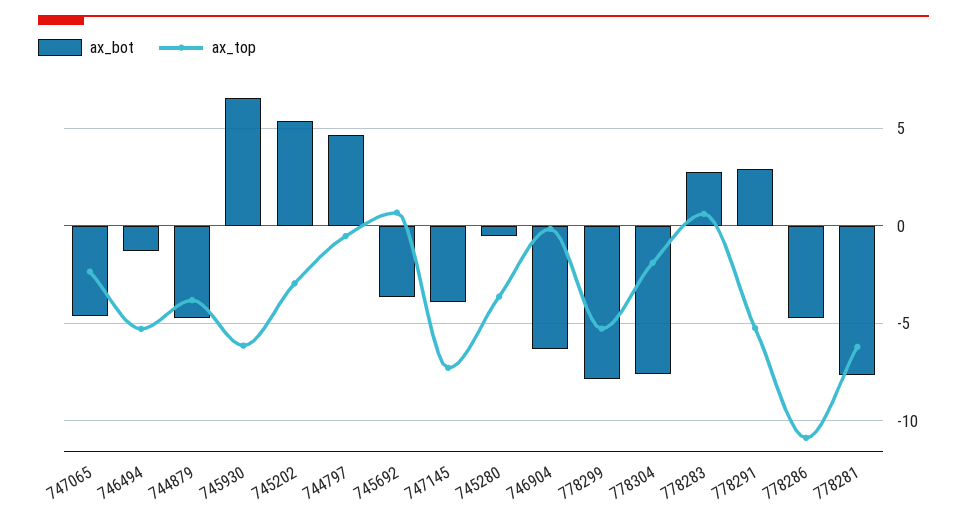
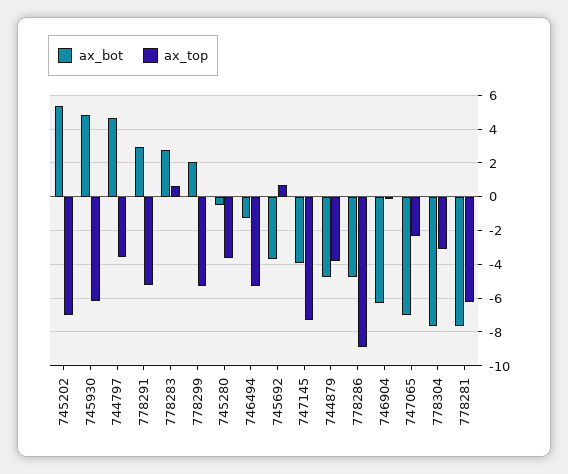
ax_bot, 747065: -4.5 -> -7
ax_bot, 745930: 6.5 -> 5
ax_top, 745202: -3 -> -7
ax_top, 744797: -0.5 -> -3.5
ax_bot, 778299: -8 -> 2
ax_top, 778304: -2 -> -3
ax_top, 778286: -11 -> -9

